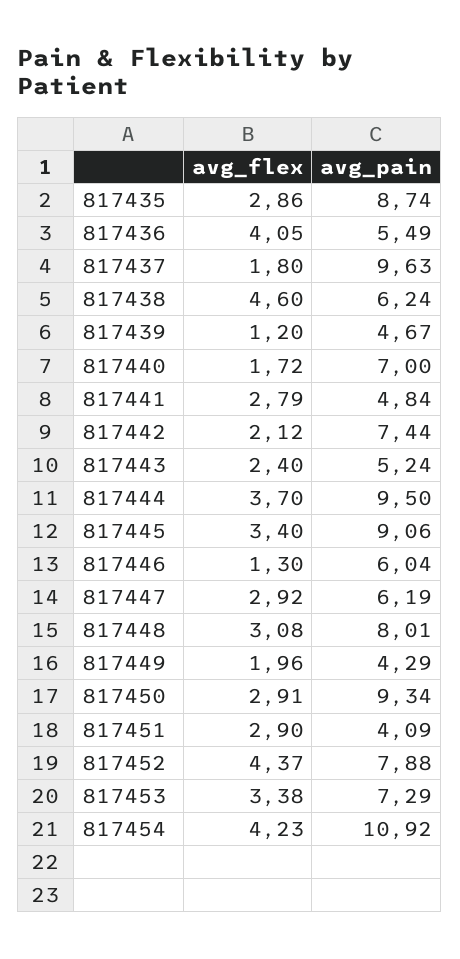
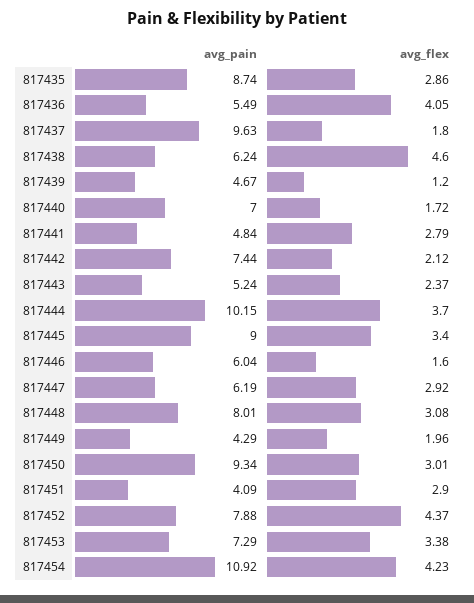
avg_flex, 817443: 2.4 -> 2.37
avg_pain, 817444: 9.5 -> 10.15
avg_pain, 817445: 9.06 -> 9
avg_flex, 817446: 1.3 -> 1.6
avg_flex, 817450: 2.91 -> 3.01

